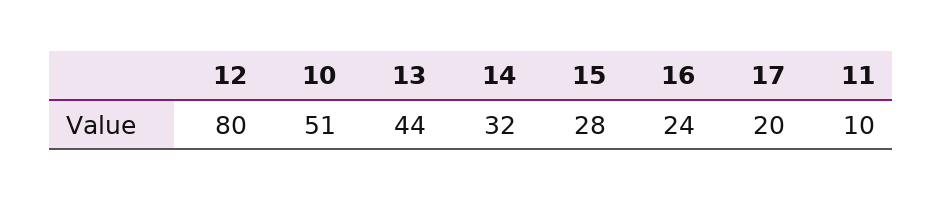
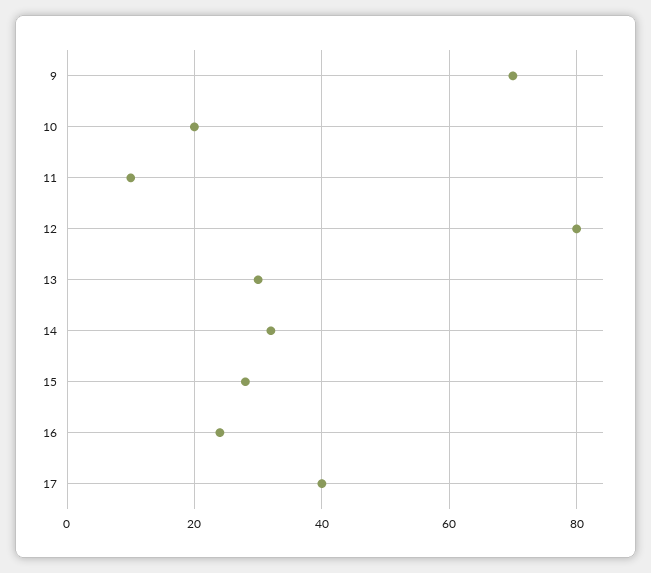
10: 51 -> 20
13: 44 -> 30
17: 20 -> 40
9: none -> 70

